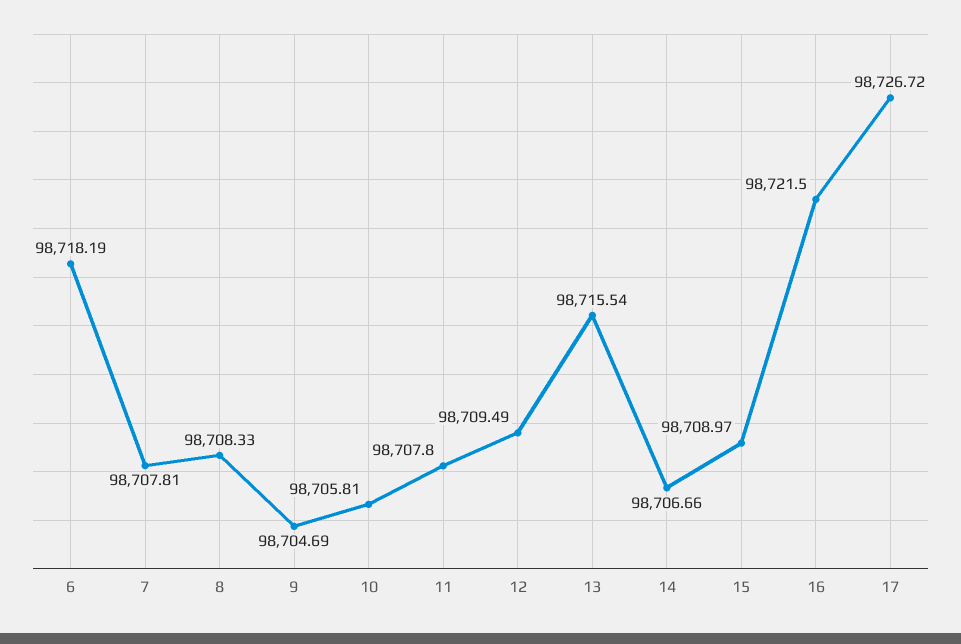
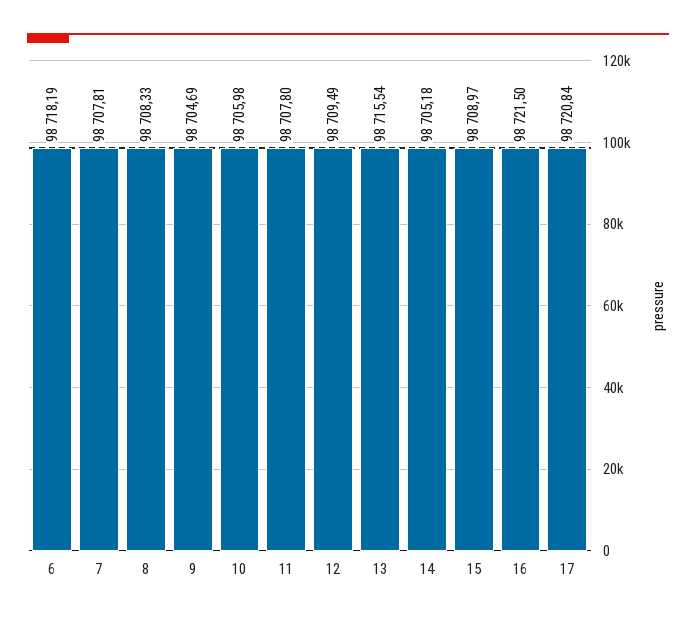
10: 98705.81 -> 98705.98
14: 98706.66 -> 98705.18
17: 98726.72 -> 98720.84

